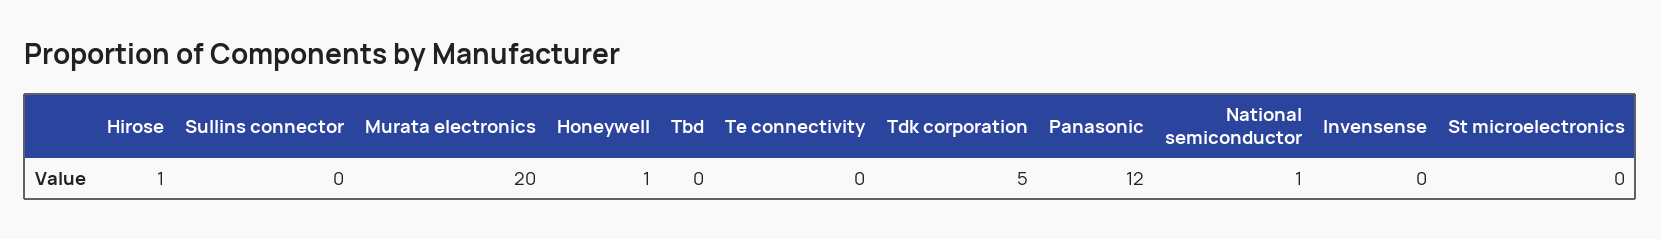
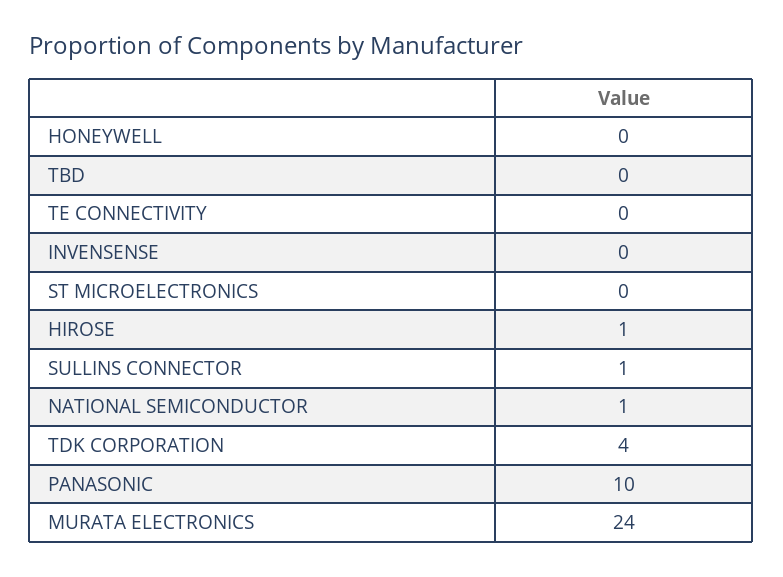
Sullins connector: 0 -> 1
Murata electronics: 20 -> 24
Honeywell: 1 -> 0
Tdk corporation: 5 -> 4
Panasonic: 12 -> 10

